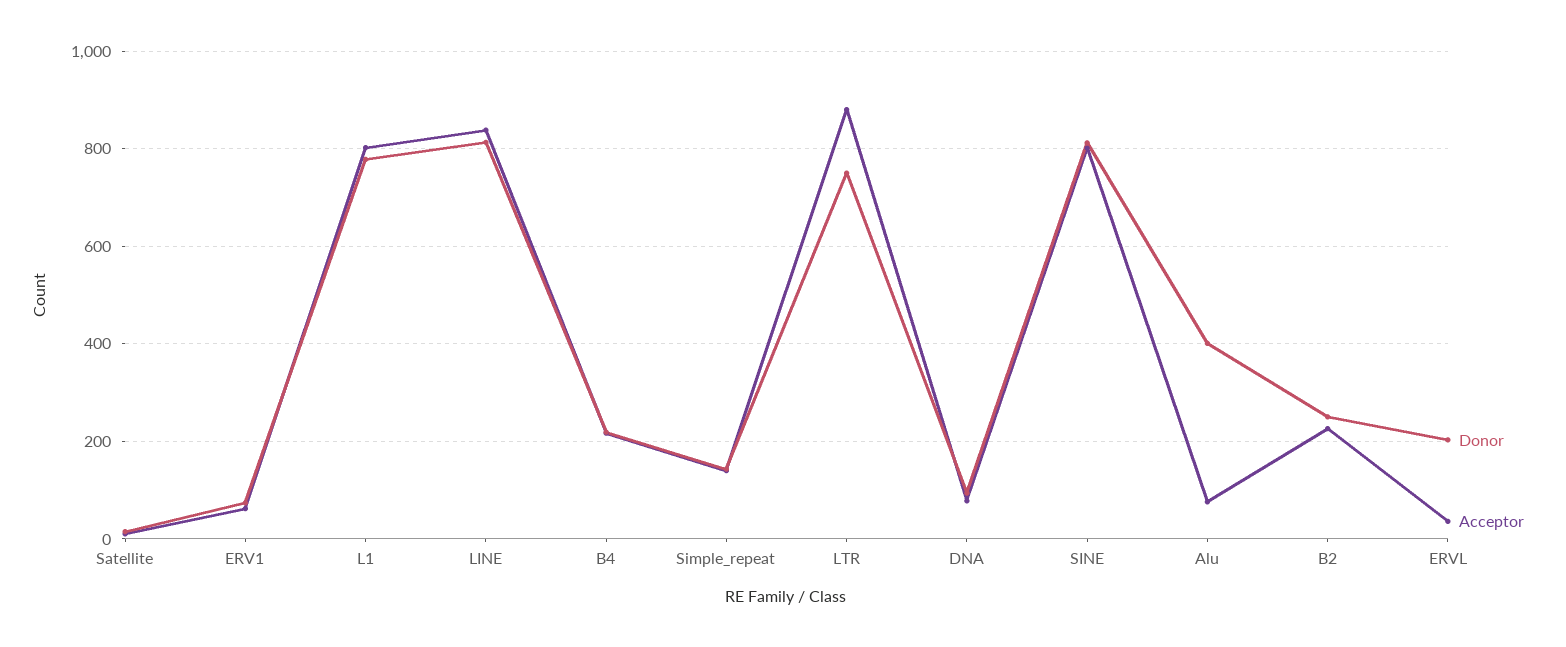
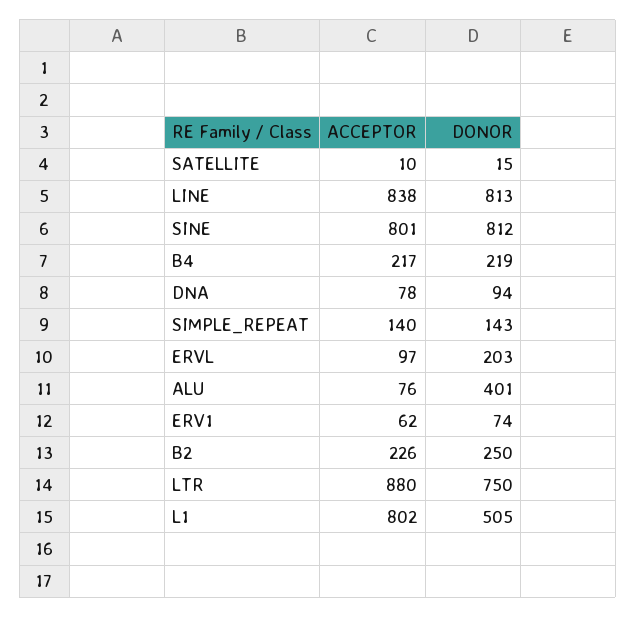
Donor, L1: 780 -> 505
Acceptor, ERVL: 40 -> 97

